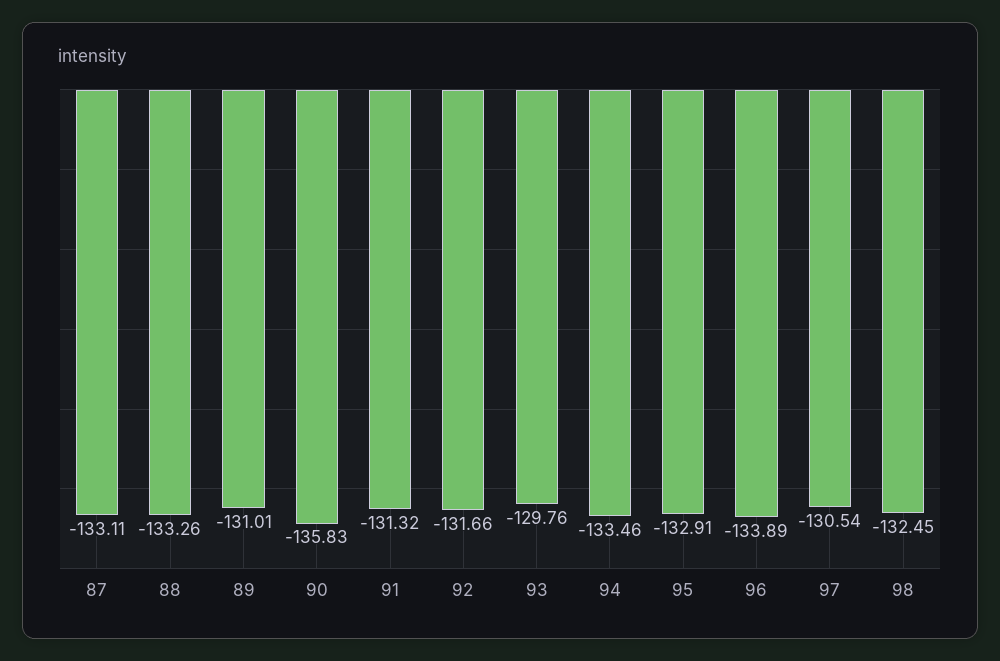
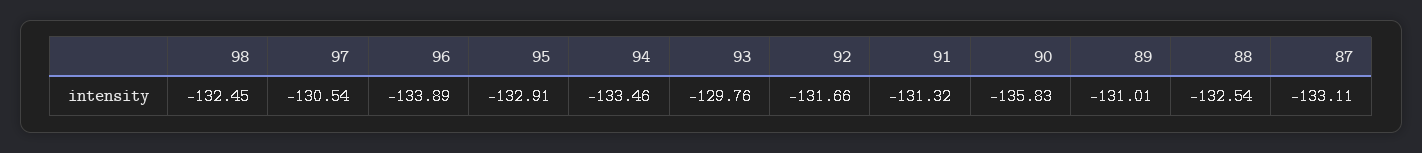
88: -133.26 -> -132.54

